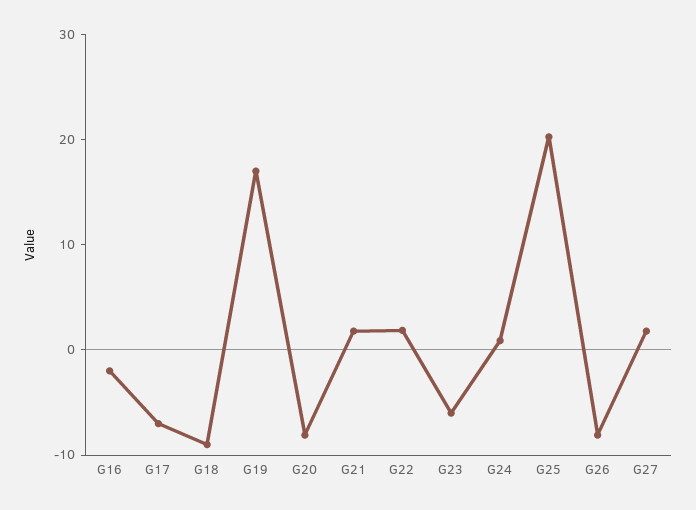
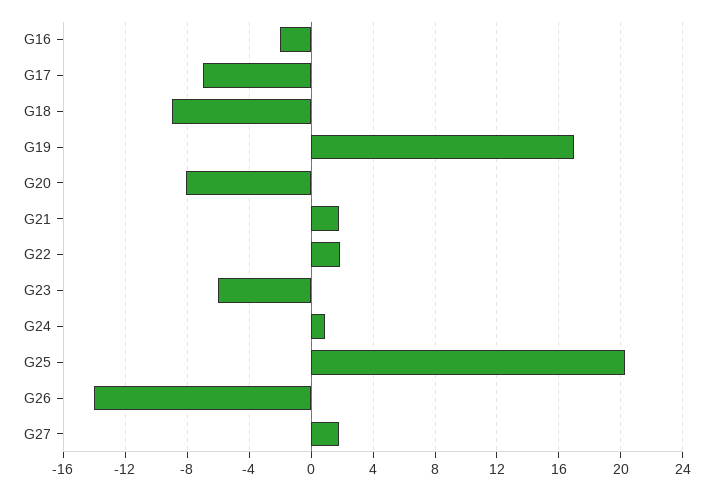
G26: -8 -> -14

